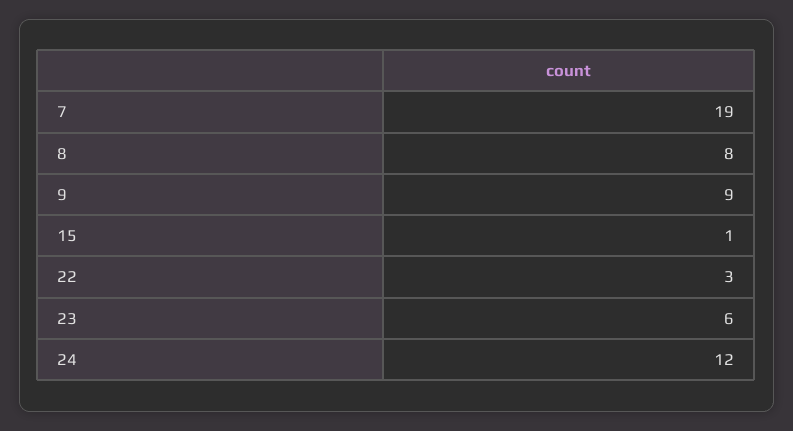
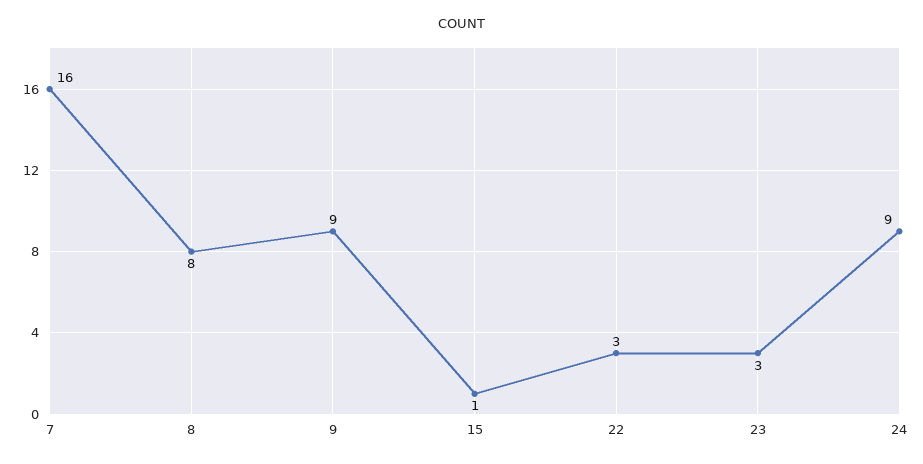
7: 19 -> 16
23: 6 -> 3
24: 12 -> 9

